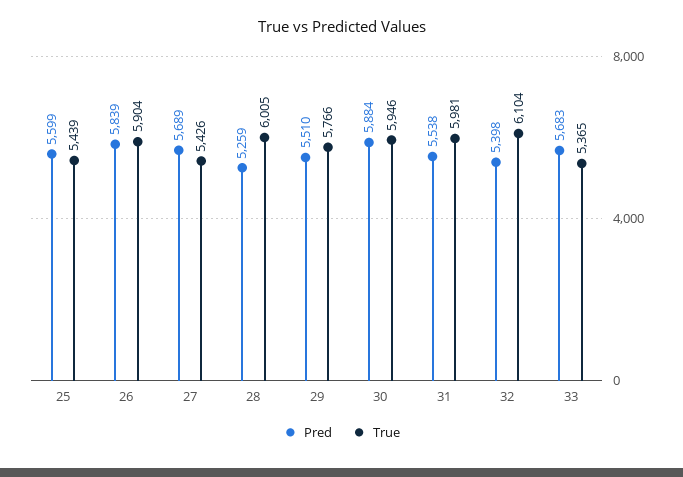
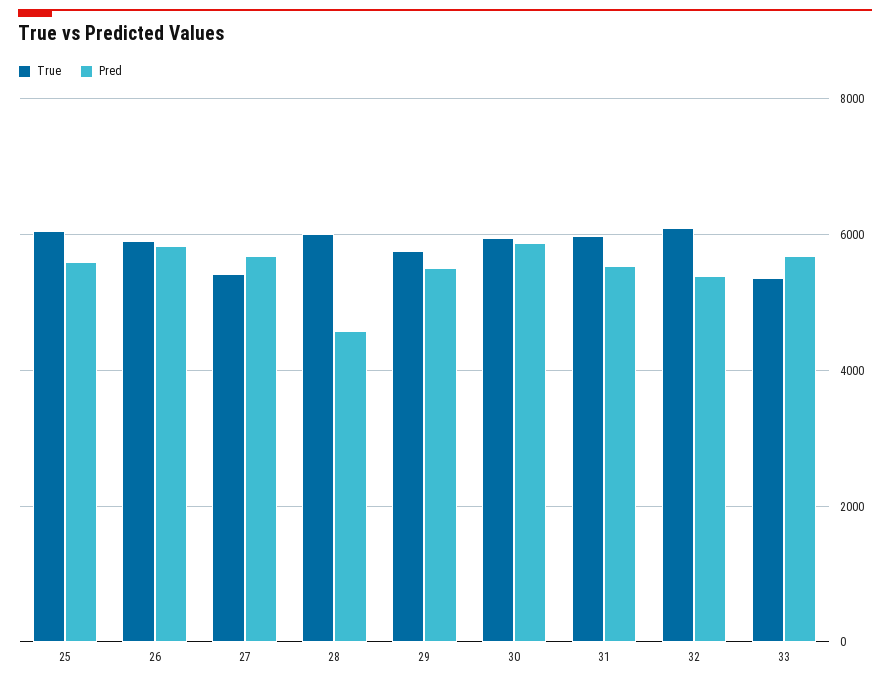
True, 25: 5439 -> 6000
Pred, 28: 5259 -> 4600

